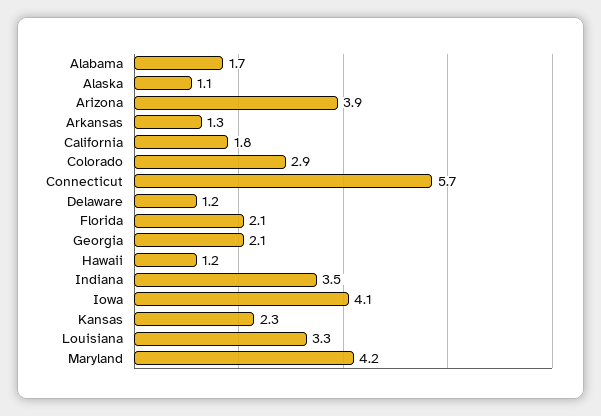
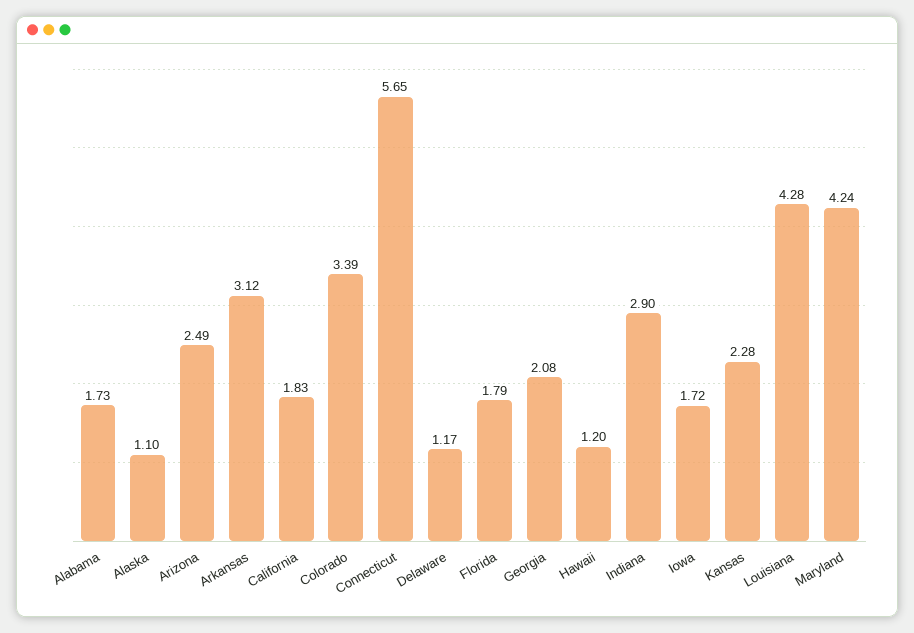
Arizona: 3.9 -> 2.49
Arkansas: 1.3 -> 3.12
Colorado: 2.9 -> 3.39
Florida: 2.1 -> 1.79
Indiana: 3.5 -> 2.9
Iowa: 4.1 -> 1.72
Louisiana: 3.3 -> 4.28

